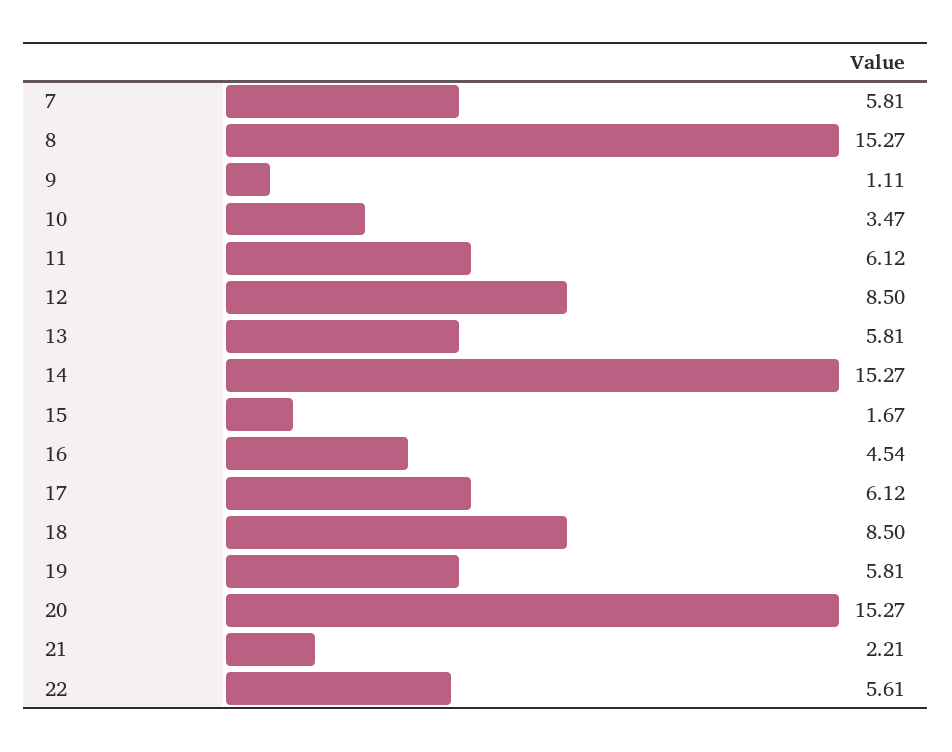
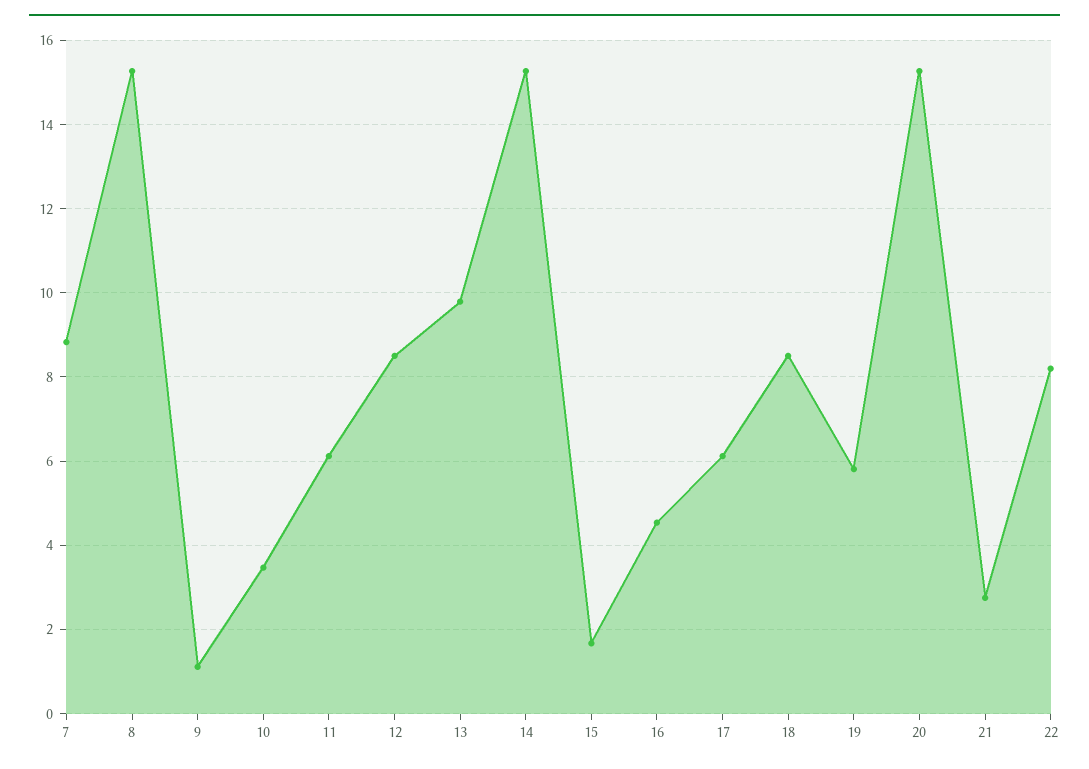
7: 5.81 -> 8.8
13: 5.81 -> 9.8
21: 2.21 -> 2.8
22: 5.61 -> 8.2

